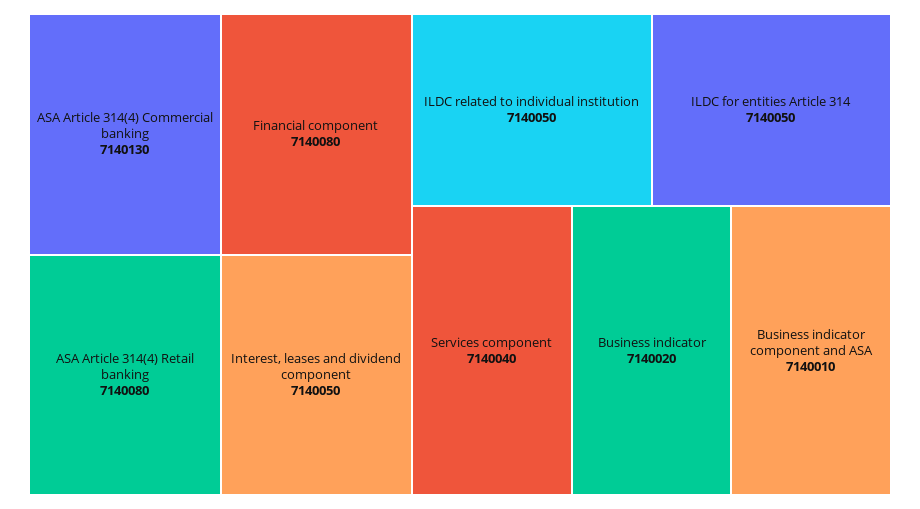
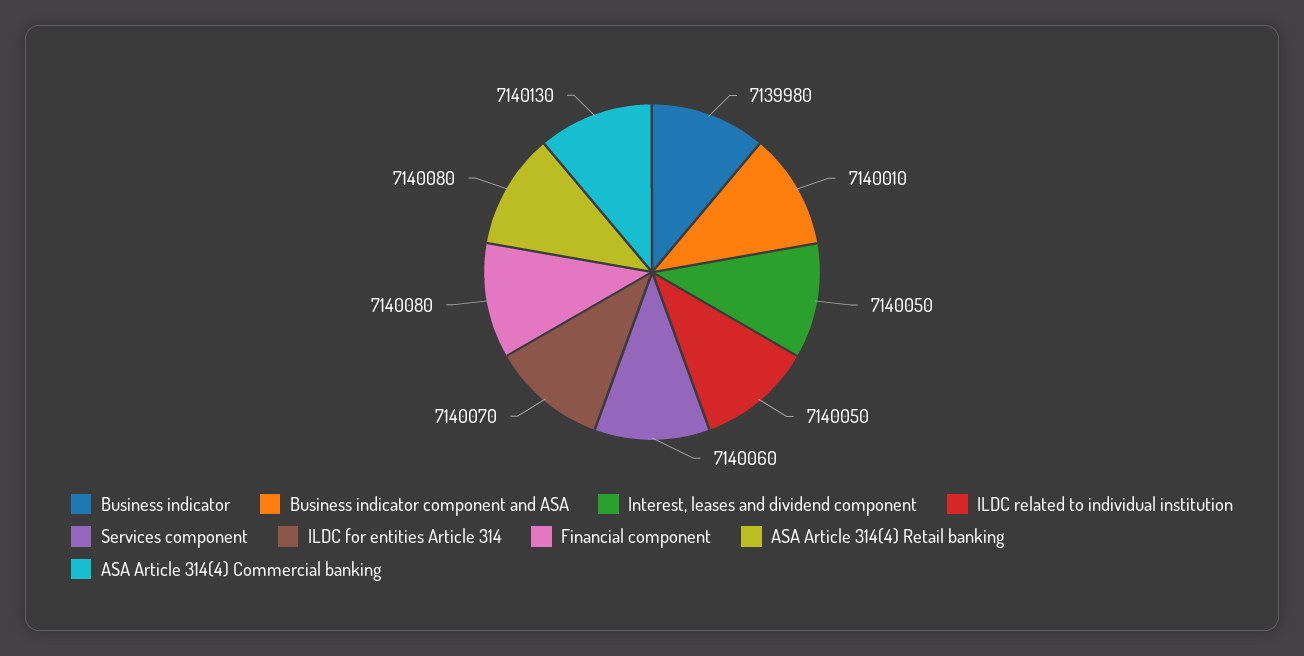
ILDC for entities Article 314: 7140050 -> 7140070
Services component: 7140040 -> 7140060
Business indicator: 7140020 -> 7139980

